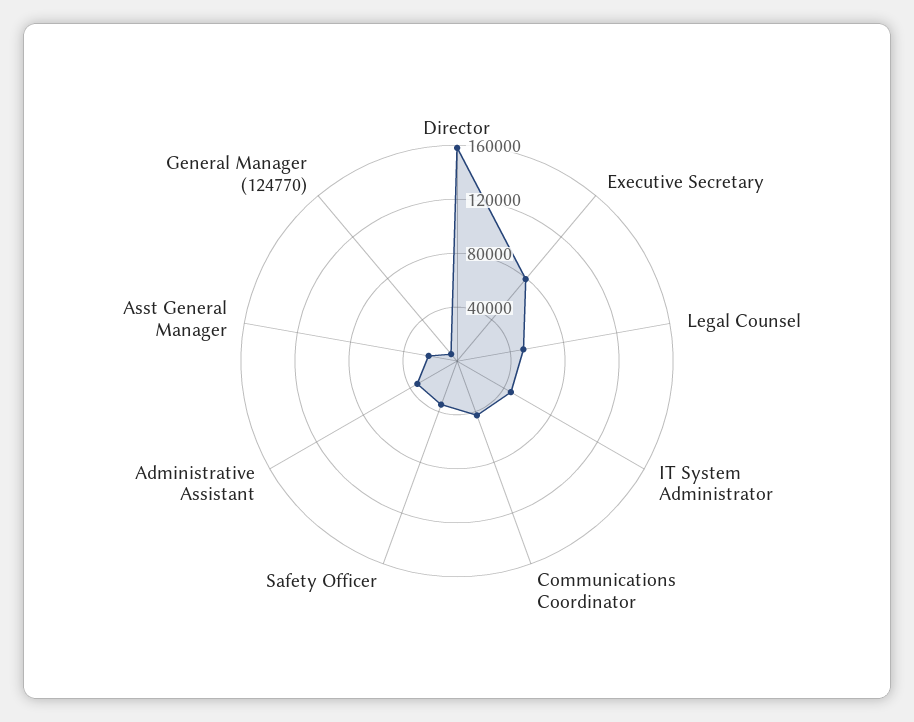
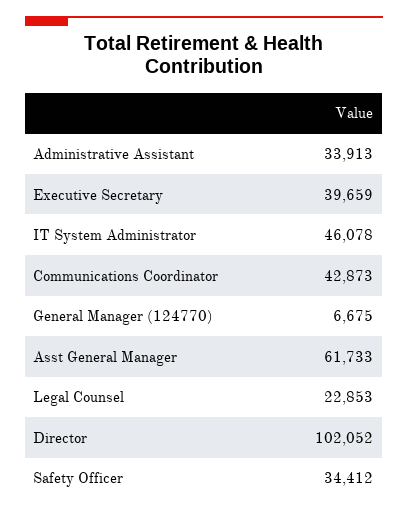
Director: 160000 -> 102052
Executive Secretary: 80000 -> 39659
Legal Counsel: 50000 -> 22853
Asst General Manager: 20000 -> 61733

